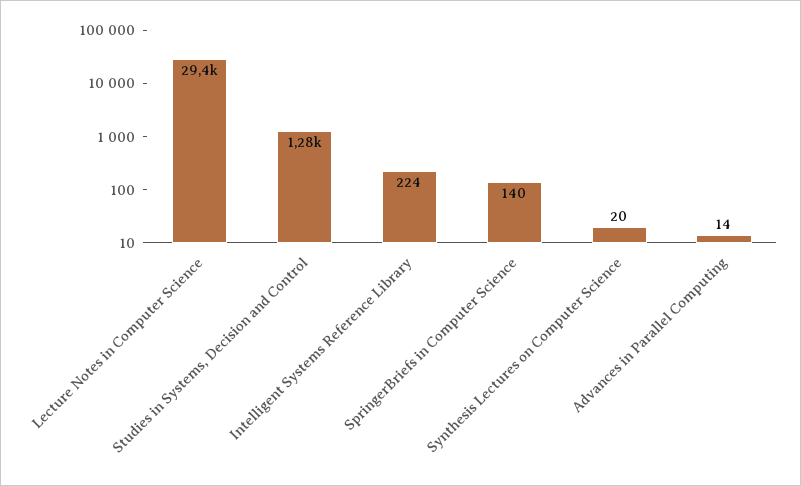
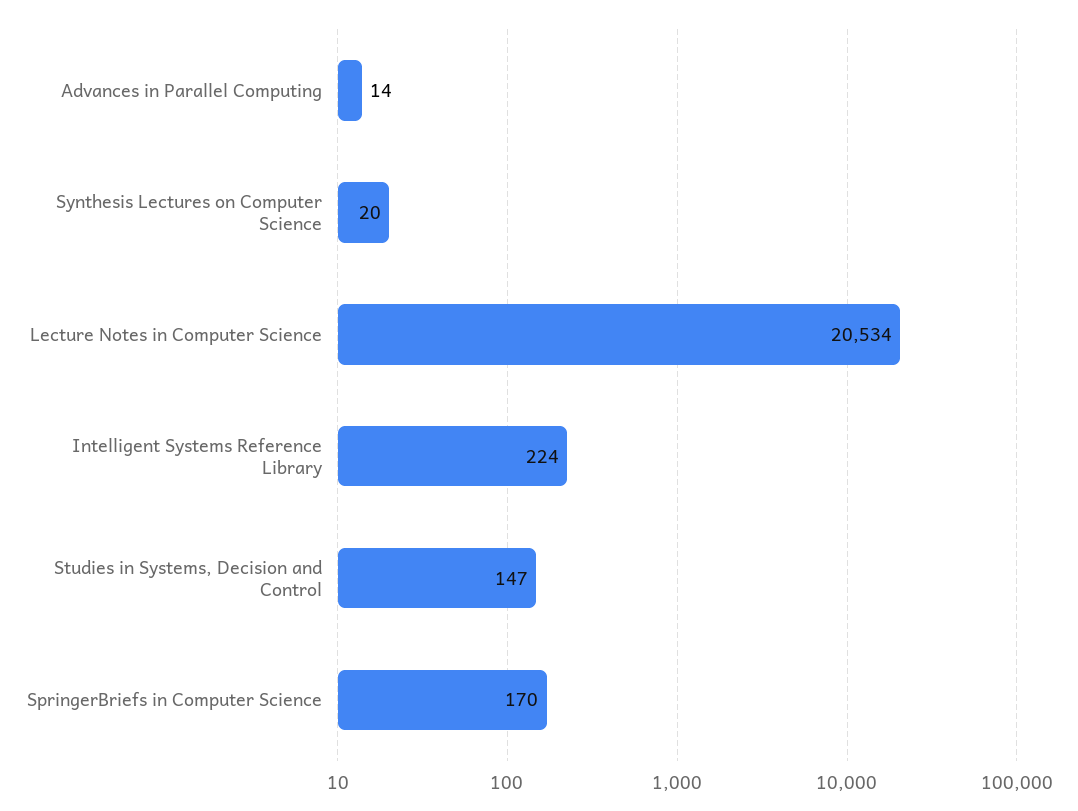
Lecture Notes in Computer Science: 29400 -> 20534
Studies in Systems, Decision and Control: 1280 -> 147
SpringerBriefs in Computer Science: 140 -> 170

